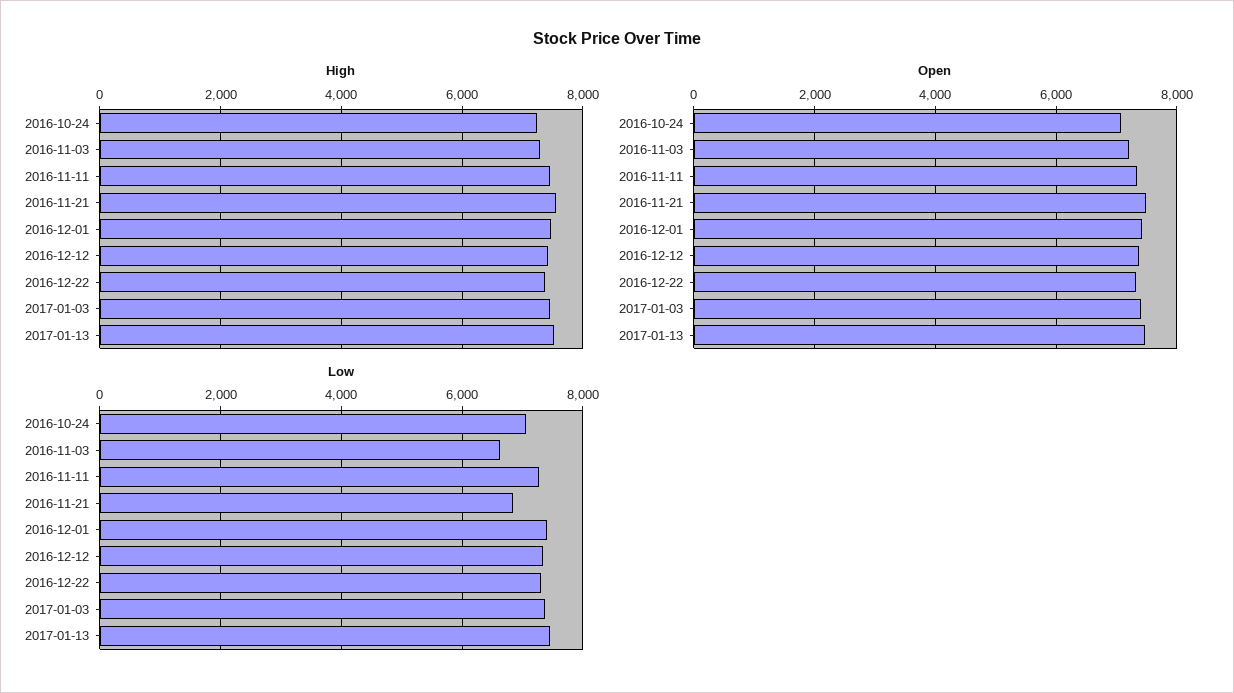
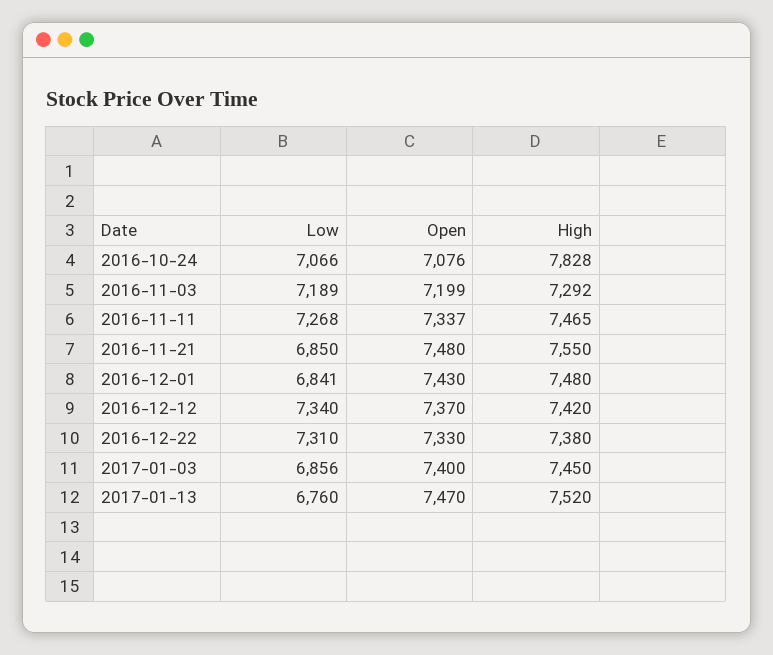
High, 2016-10-24: 7200 -> 7828
Low, 2016-11-03: 6600 -> 7189
Low, 2016-12-01: 7400 -> 6841
Low, 2017-01-03: 7400 -> 6856
Low, 2017-01-13: 7400 -> 6760

